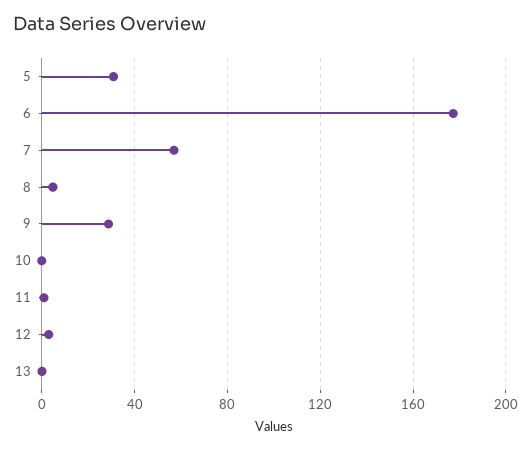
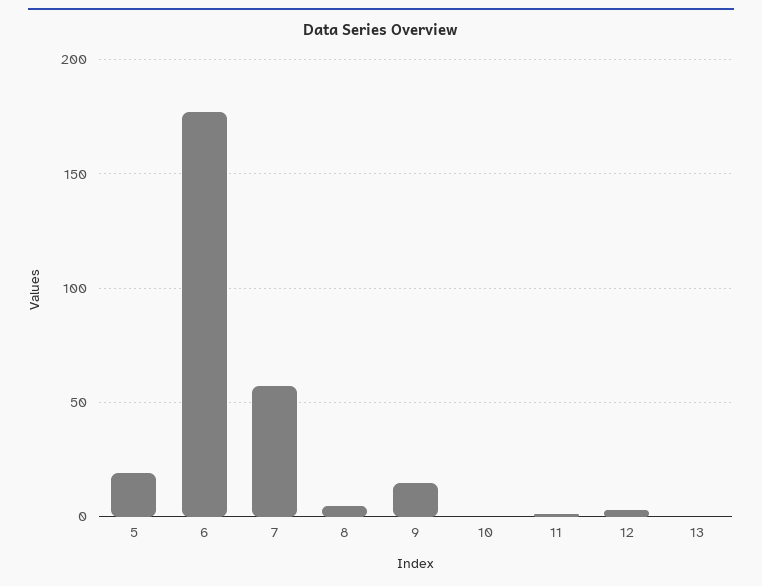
5: 30 -> 20
9: 30 -> 15

